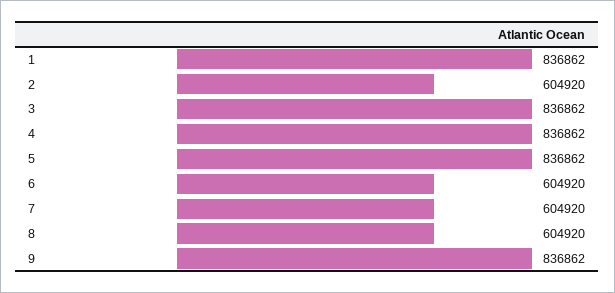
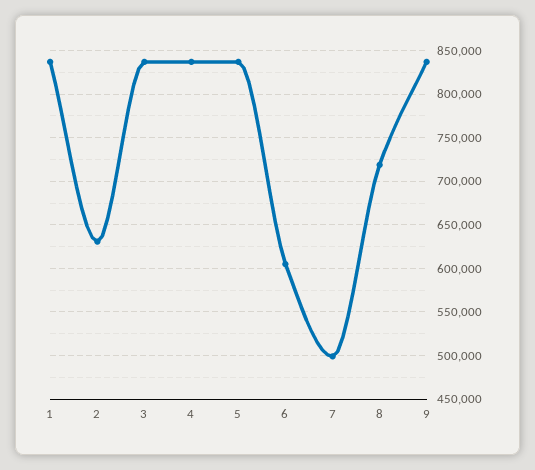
2: 604920 -> 630000
7: 604920 -> 500000
8: 604920 -> 720000

